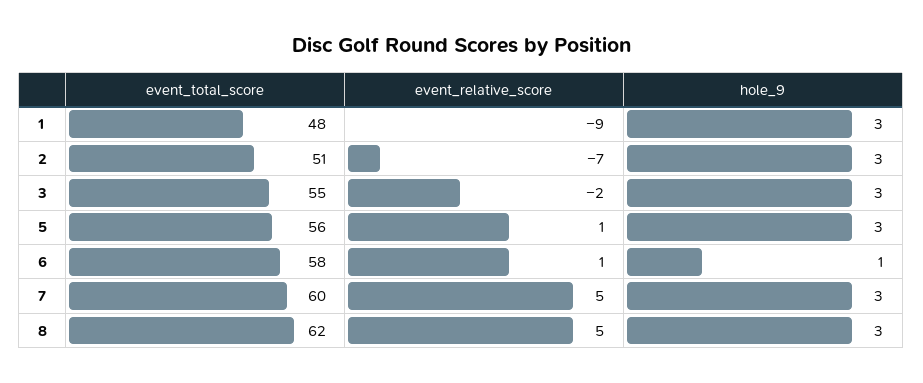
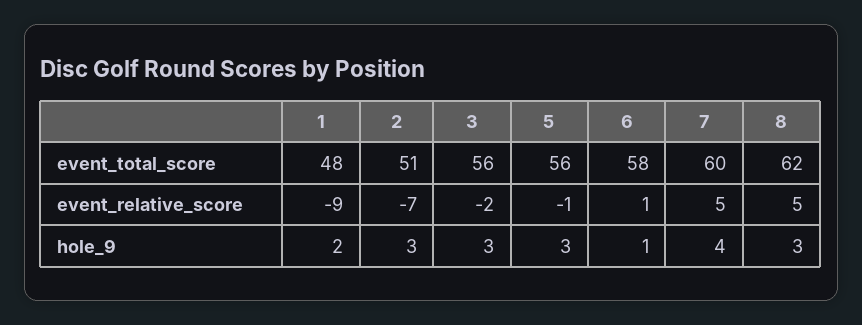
hole_9, 1: 3 -> 2
event_total_score, 3: 55 -> 56
event_relative_score, 5: 1 -> -1
hole_9, 7: 3 -> 4

